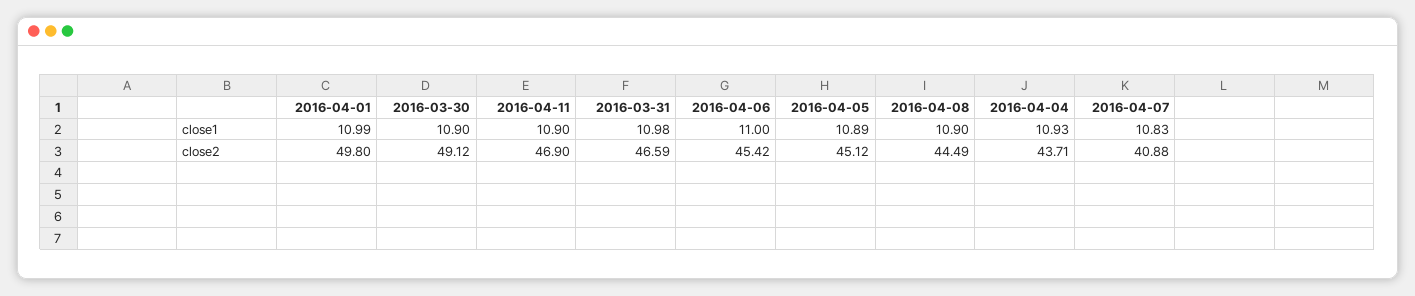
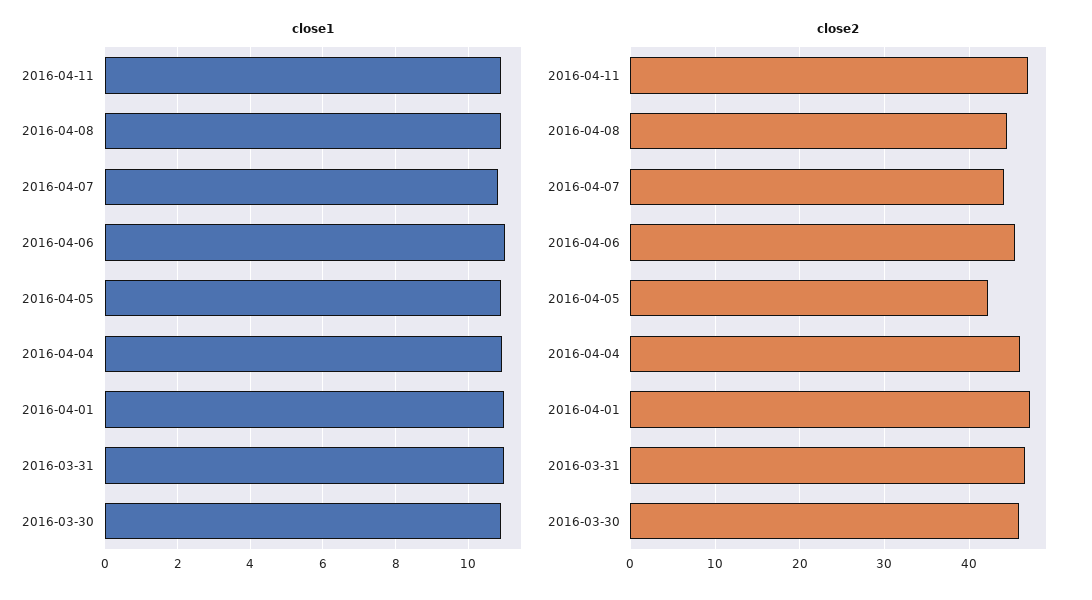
close2, 2016-04-01: 49.8 -> 47
close2, 2016-03-30: 49.12 -> 46
close2, 2016-04-05: 45.12 -> 42
close2, 2016-04-04: 43.71 -> 46
close2, 2016-04-07: 40.88 -> 44

